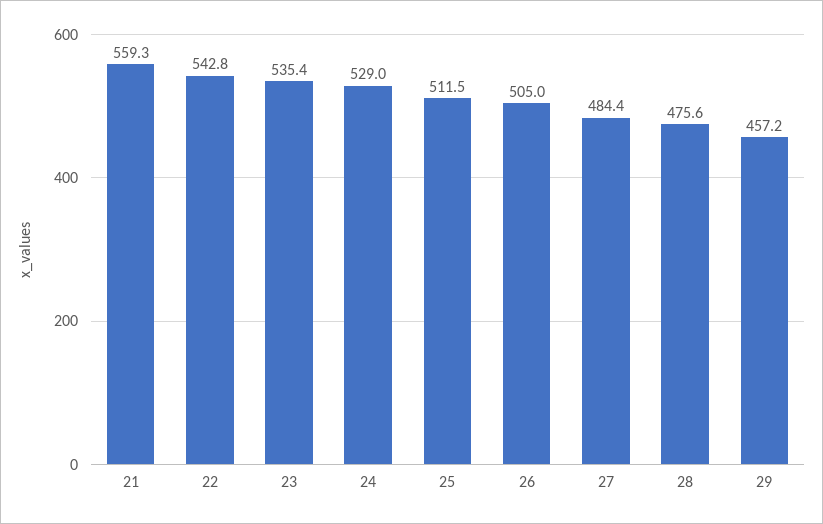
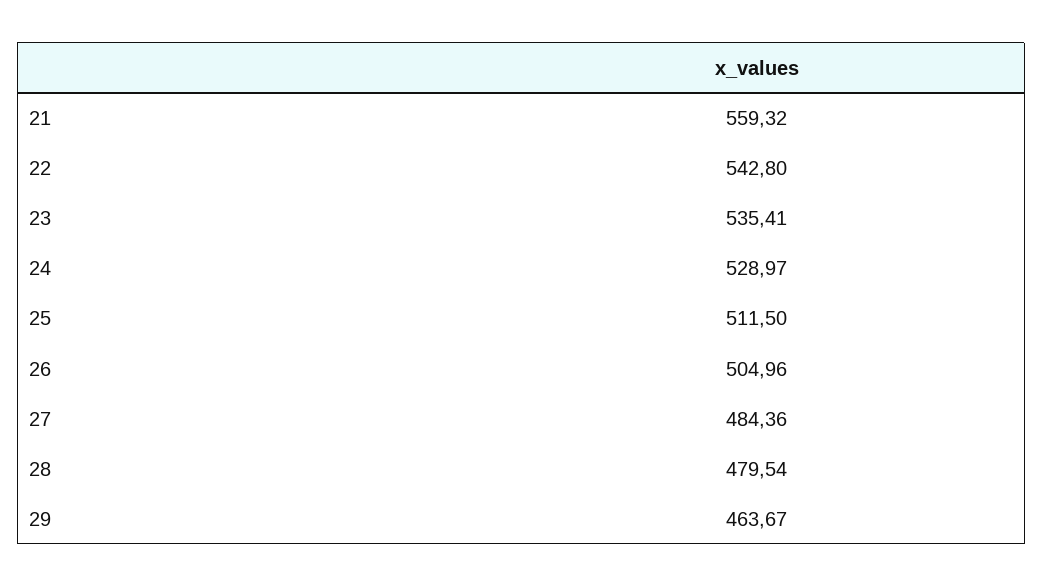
28: 475.6 -> 479.54
29: 457.2 -> 463.67

